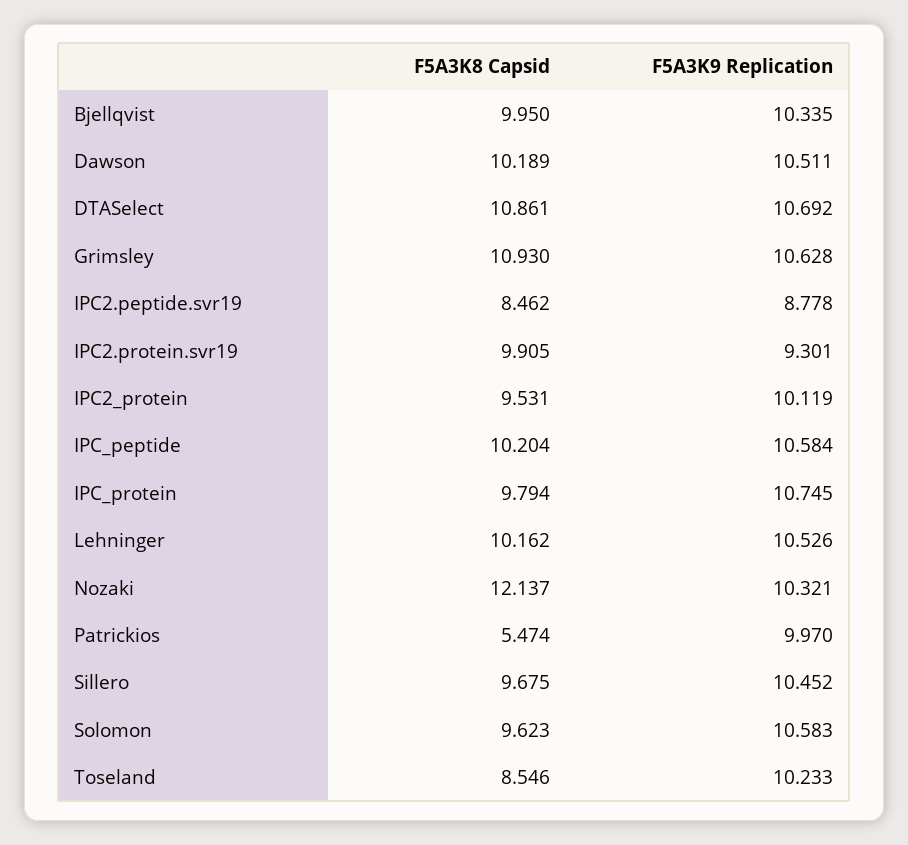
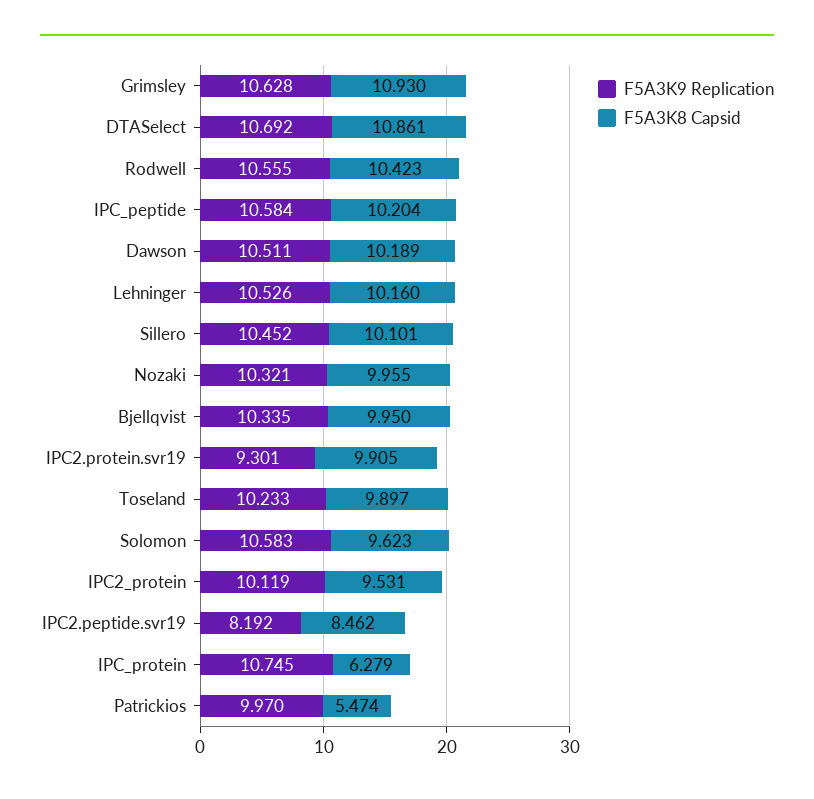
F5A3K9 Replication, IPC2.peptide.svr19: 8.778 -> 8.192
F5A3K8 Capsid, IPC_protein: 9.794 -> 6.279
F5A3K8 Capsid, Lehninger: 10.162 -> 10.16
F5A3K8 Capsid, Nozaki: 12.137 -> 9.955
F5A3K8 Capsid, Sillero: 9.675 -> 10.101
F5A3K8 Capsid, Toseland: 8.546 -> 9.897
F5A3K9 Replication, Rodwell: none -> 10.555
F5A3K8 Capsid, Rodwell: none -> 10.423

